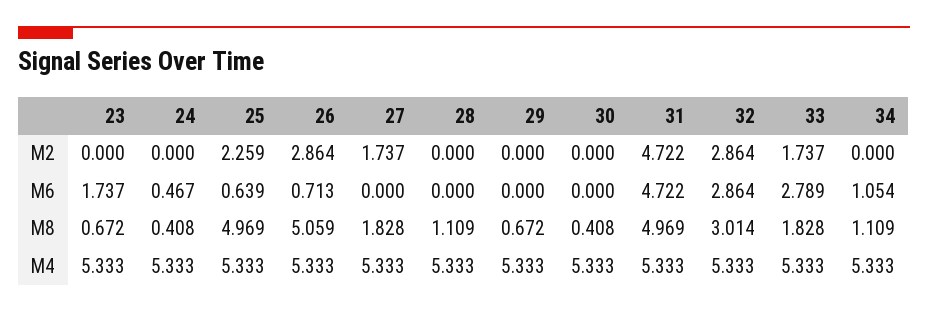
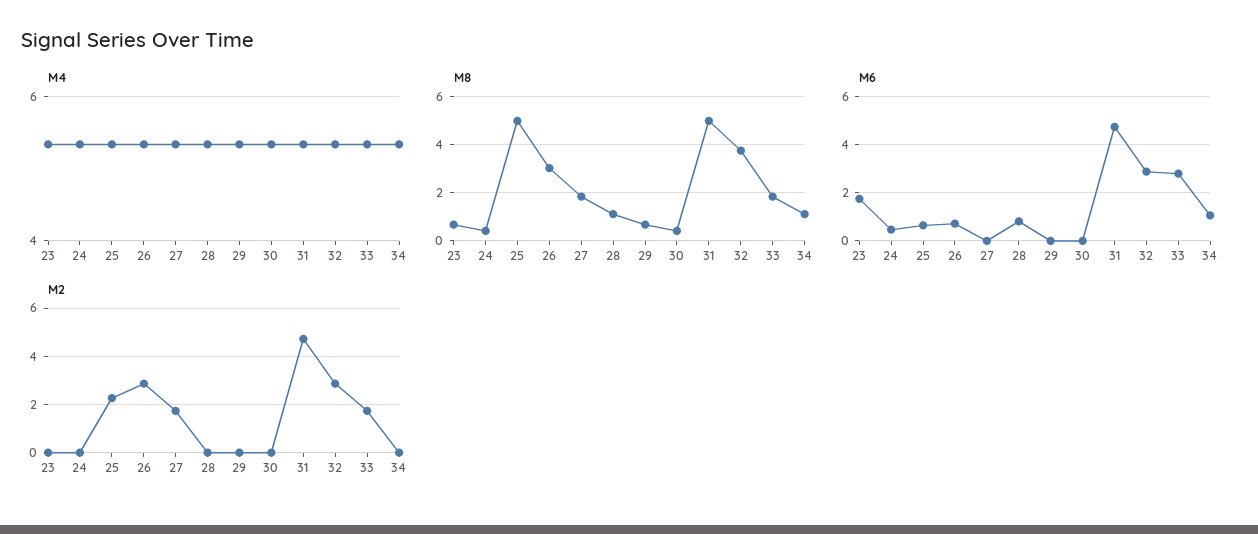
M6, 28: 0 -> 0.75
M8, 26: 5.059 -> 3
M8, 32: 3.014 -> 3.75

